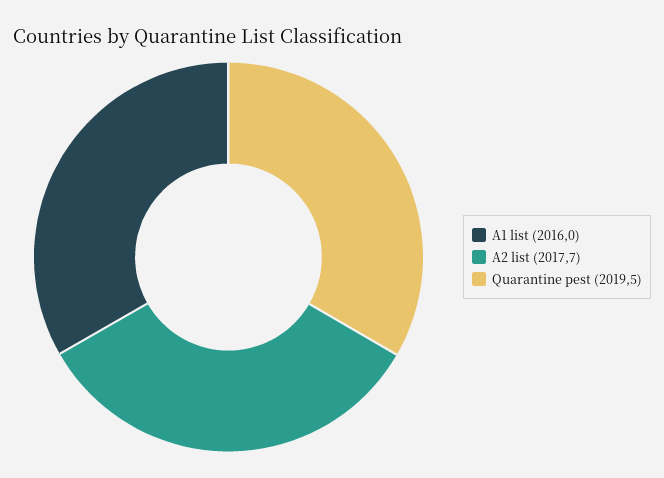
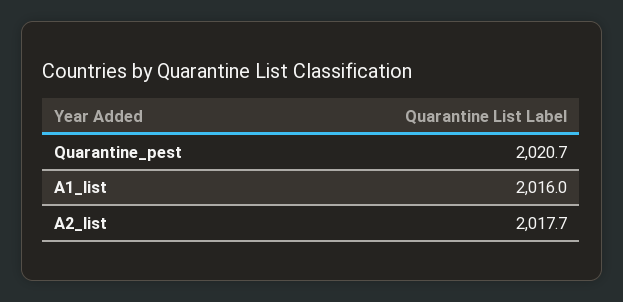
Quarantine pest: 2019.5 -> 2020.7

